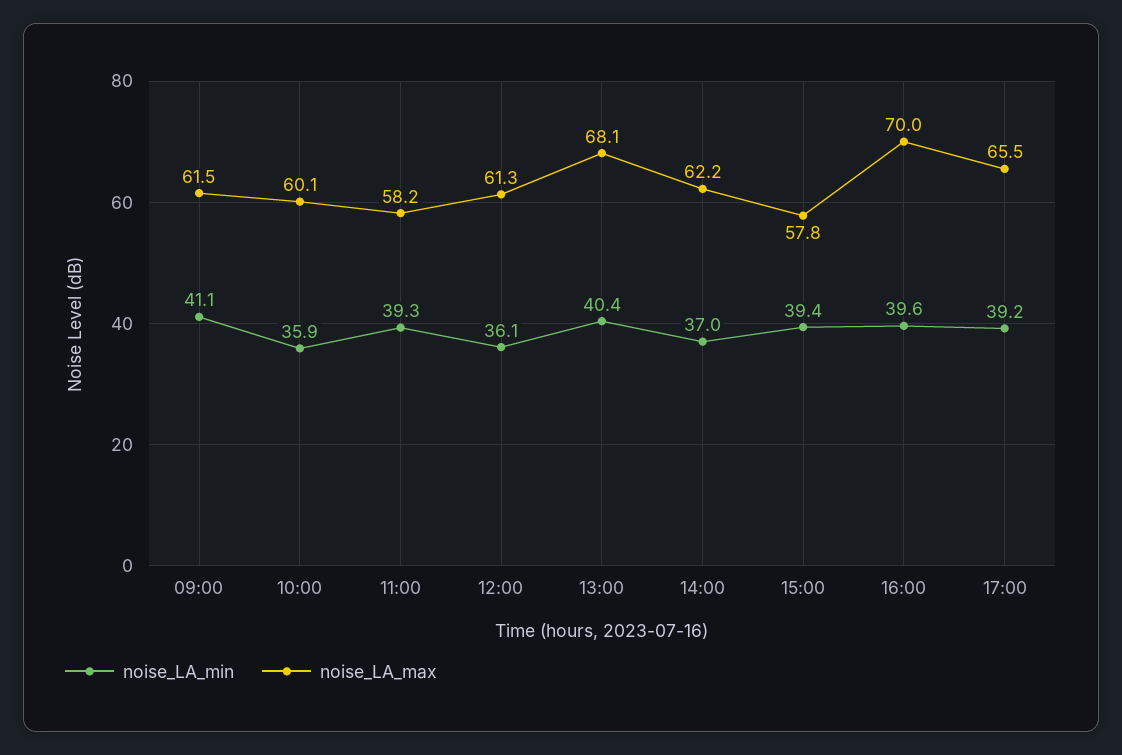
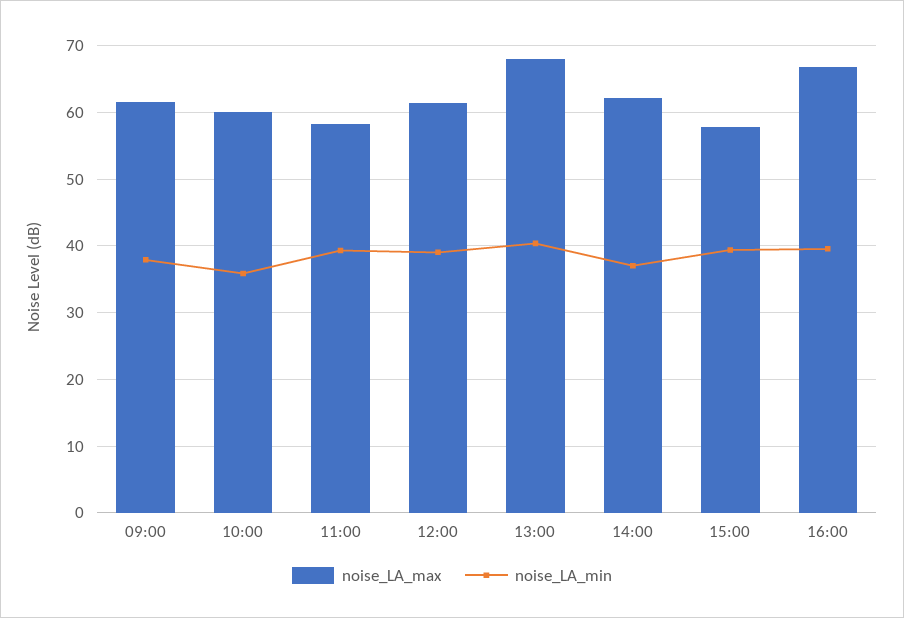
noise_LA_min, 09:00: 41.1 -> 38
noise_LA_min, 12:00: 36.1 -> 39
noise_LA_max, 16:00: 70 -> 67
noise_LA_min, 17:00: 39.2 -> none
noise_LA_max, 17:00: 65.5 -> none

